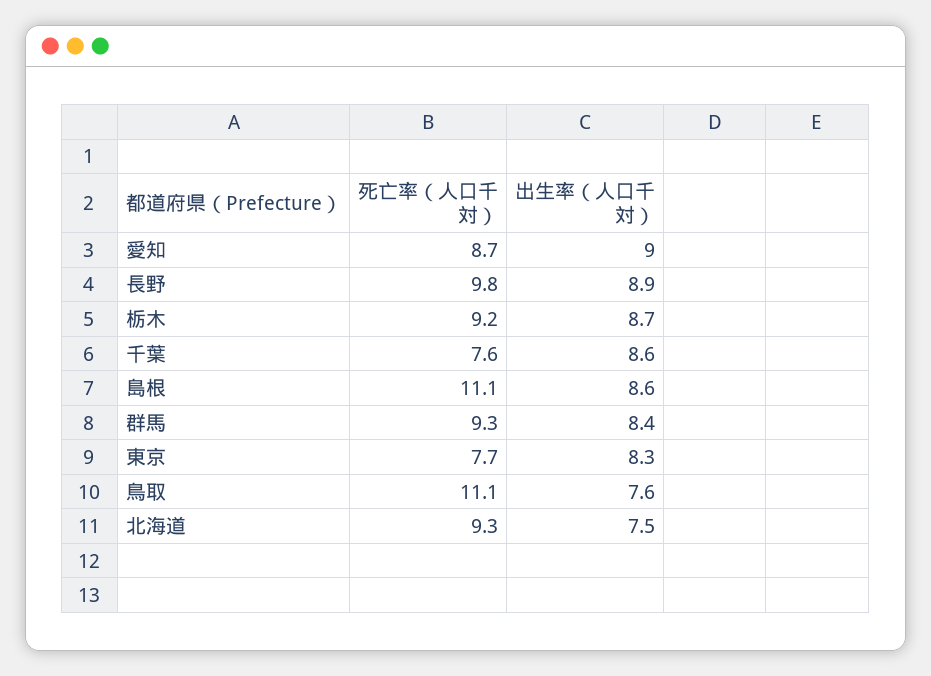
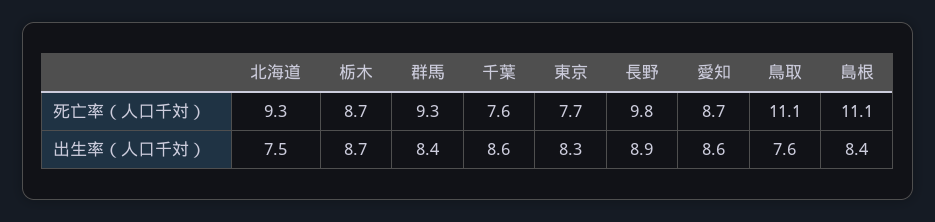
出生率（人口千対）, 愛知: 9 -> 8.6
死亡率（人口千対）, 栃木: 9.2 -> 8.7
出生率（人口千対）, 島根: 8.6 -> 8.4

